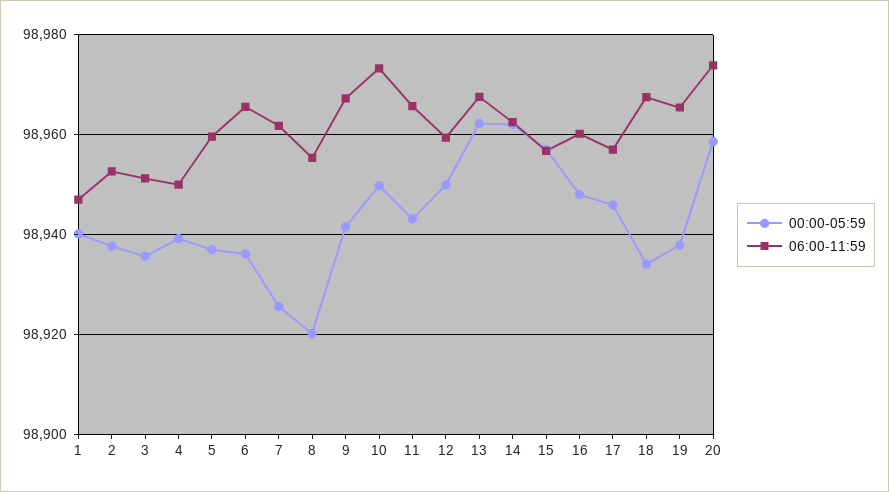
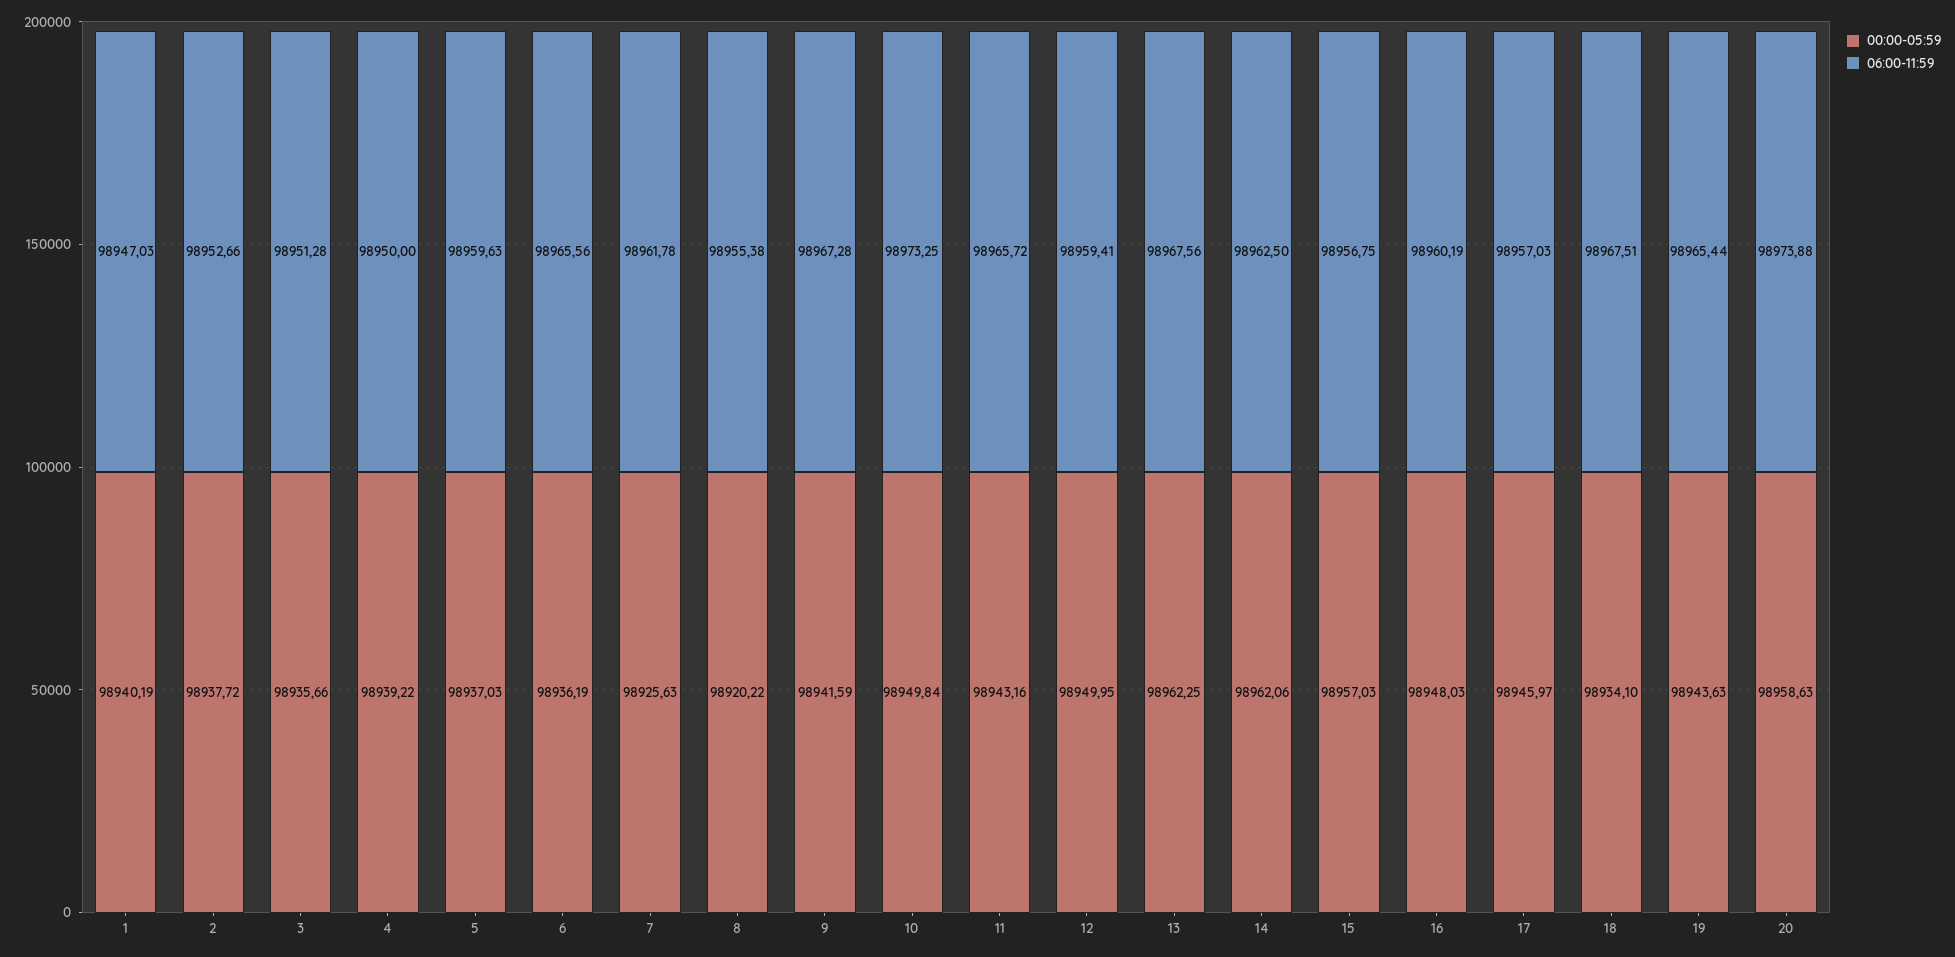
00:00-05:59, 19: 98938 -> 98943.63

